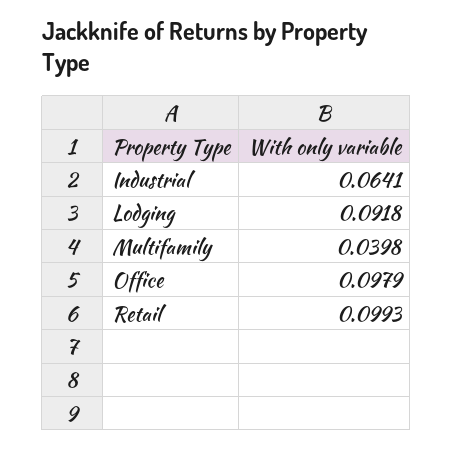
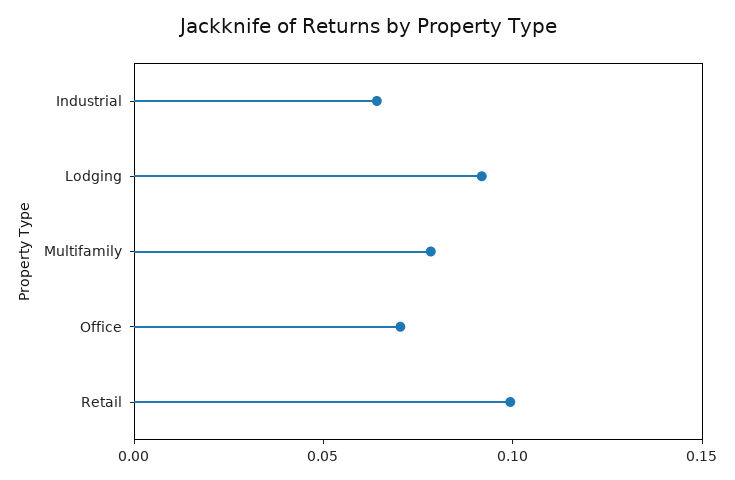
Multifamily: 0.0398 -> 0.08
Office: 0.0979 -> 0.07

